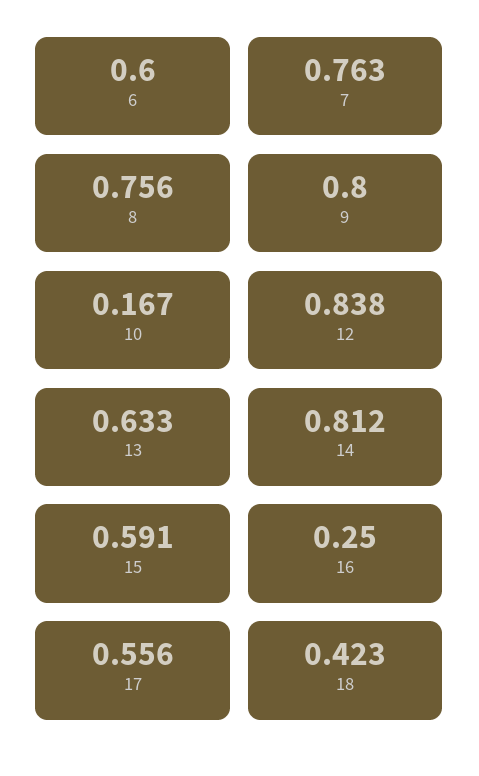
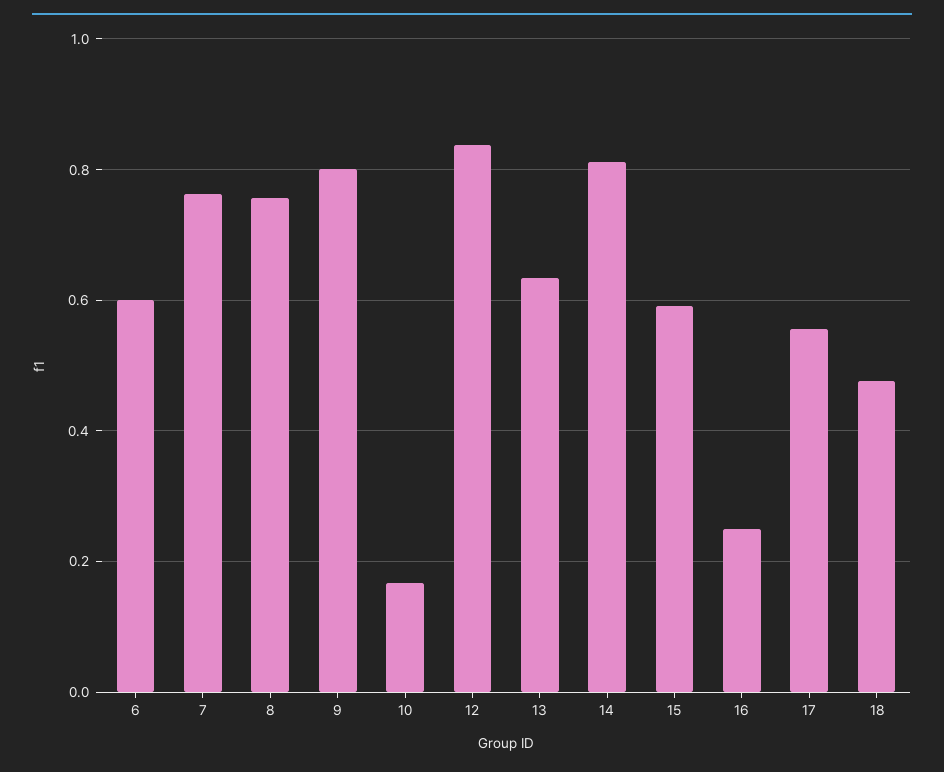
18: 0.423 -> 0.48

